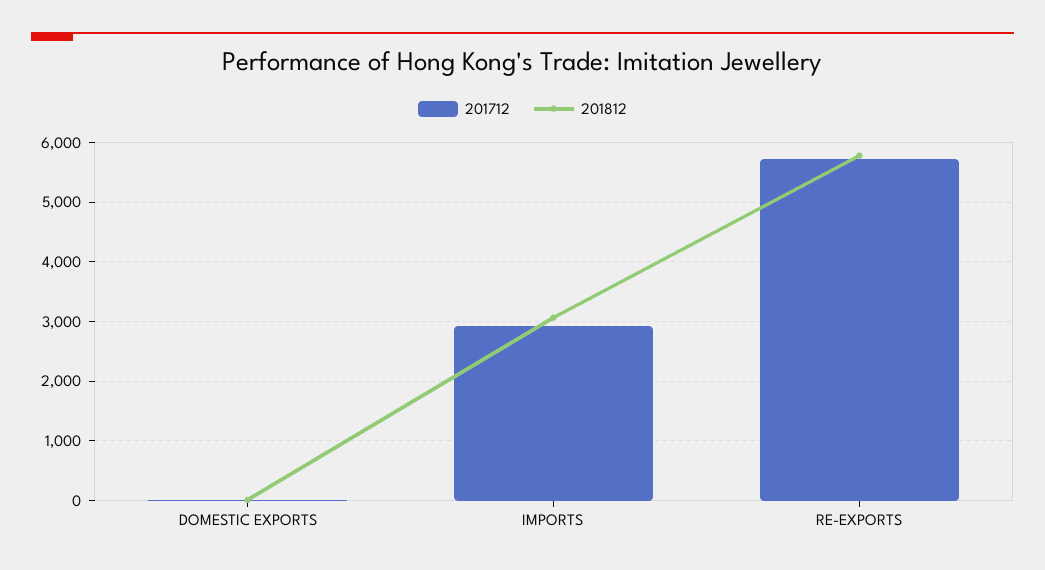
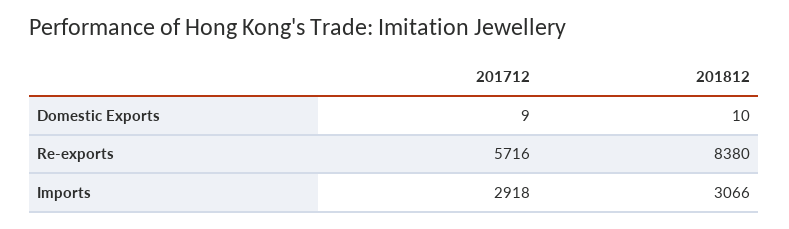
201812, RE-EXPORTS: 5800 -> 8380

